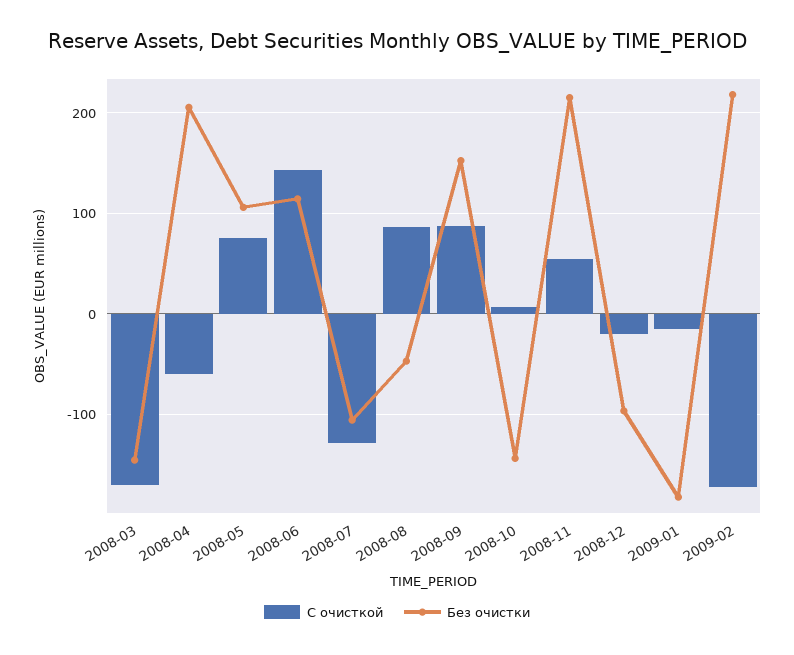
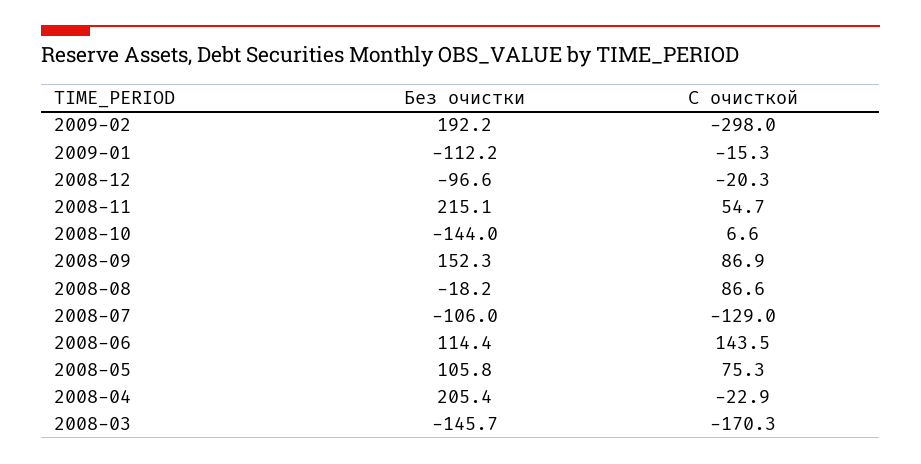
С очисткой, 2008-04: -60 -> -22.9
Без очистки, 2008-08: -50 -> -18.2
Без очистки, 2009-01: -180 -> -112.2
С очисткой, 2009-02: -170 -> -298
Без очистки, 2009-02: 220 -> 192.2

